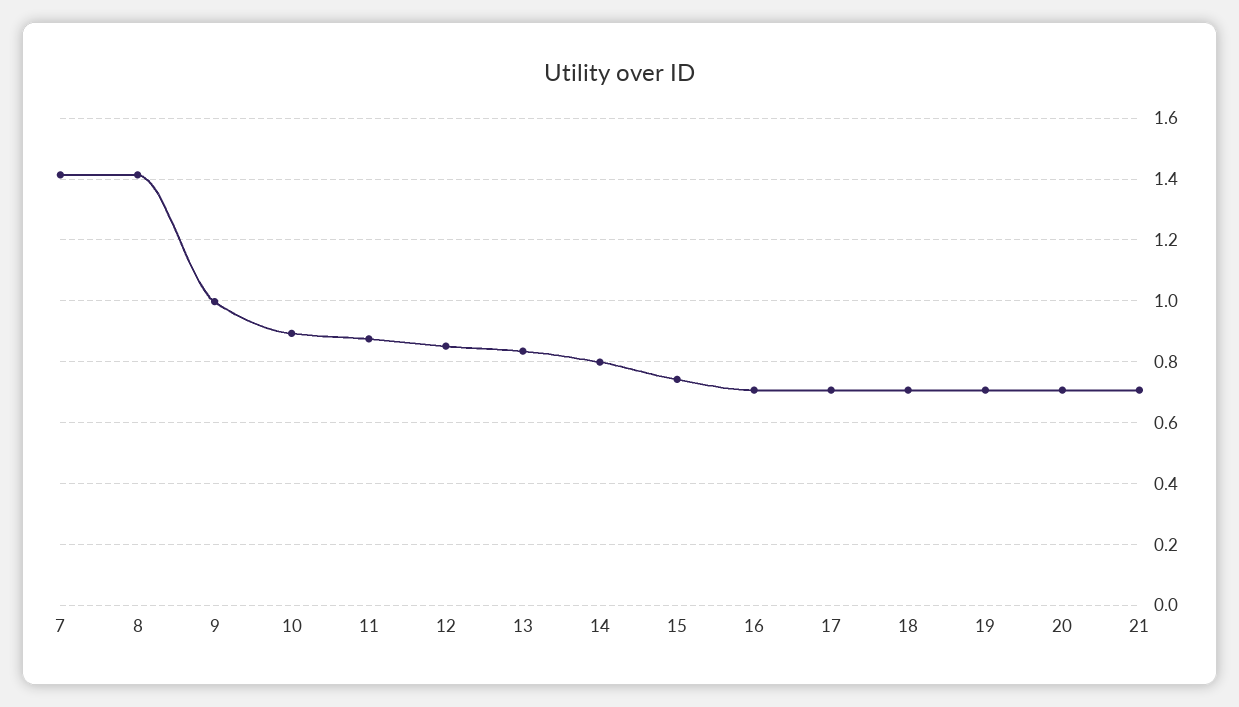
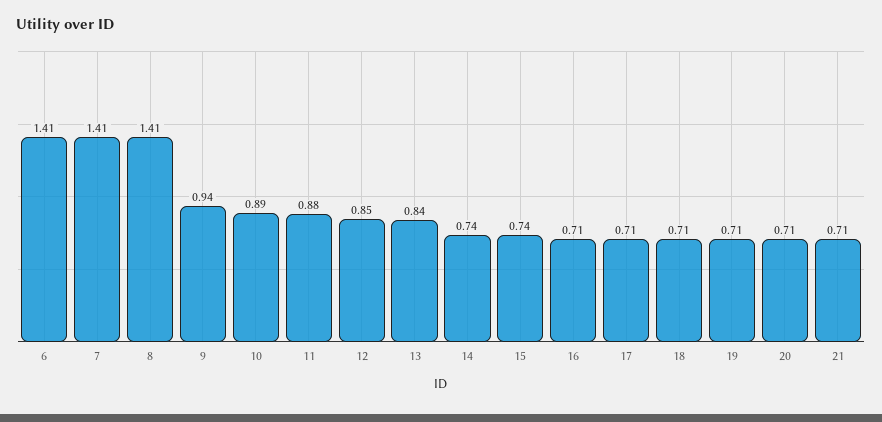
9: 1 -> 0.94
14: 0.8 -> 0.74
6: none -> 1.41

